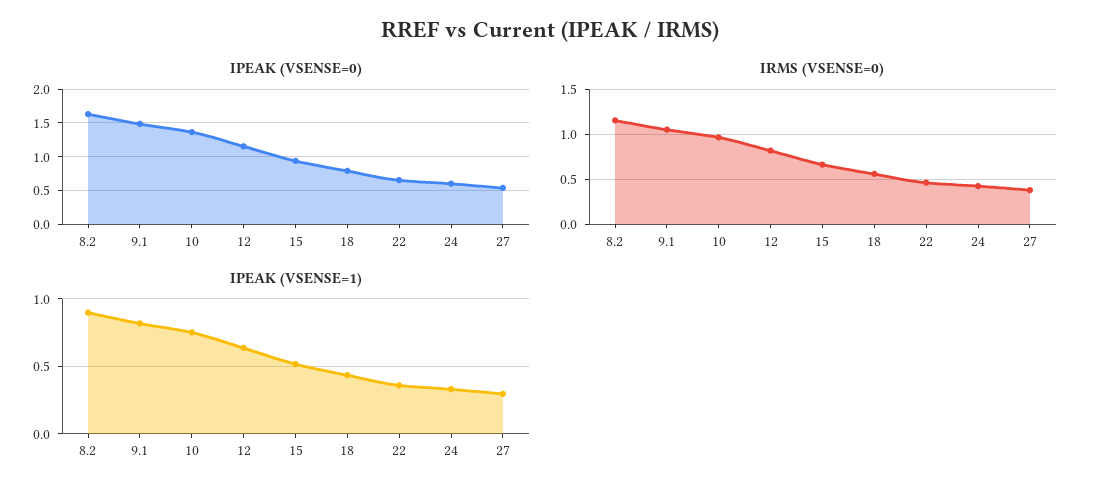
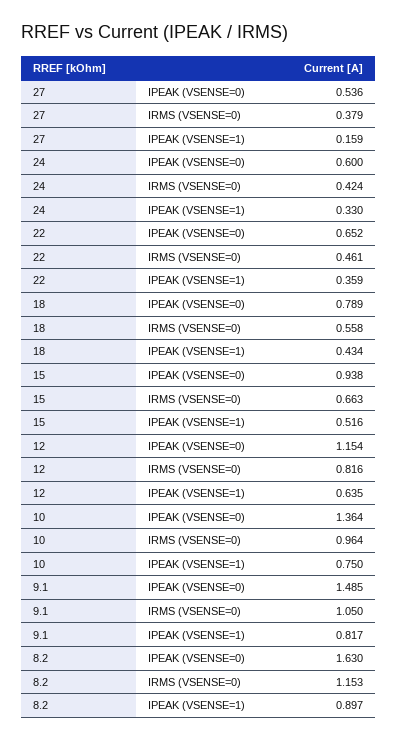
IPEAK (VSENSE=1), 27: 0.3 -> 0.159

